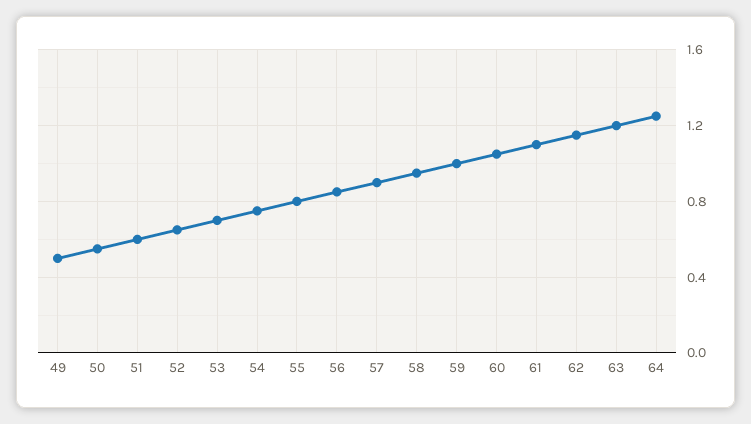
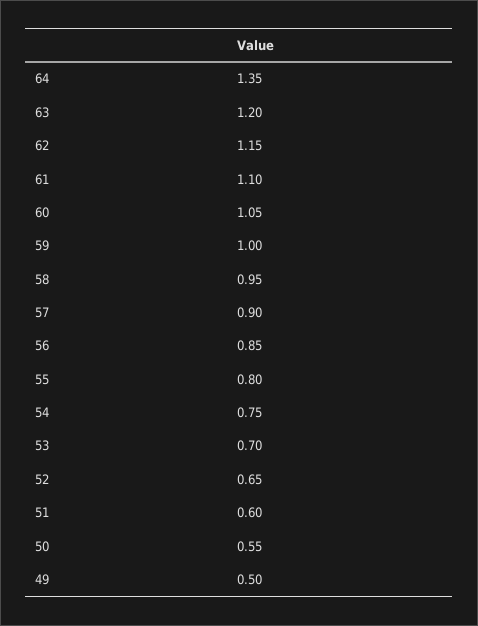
64: 1.25 -> 1.35

